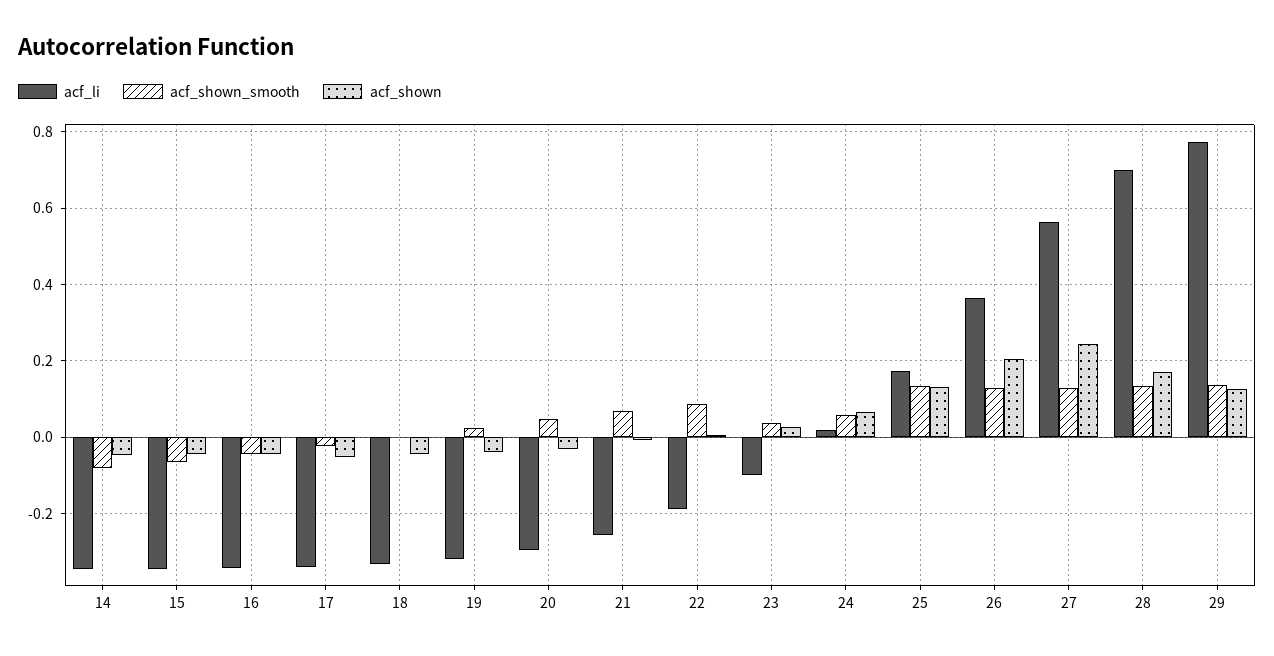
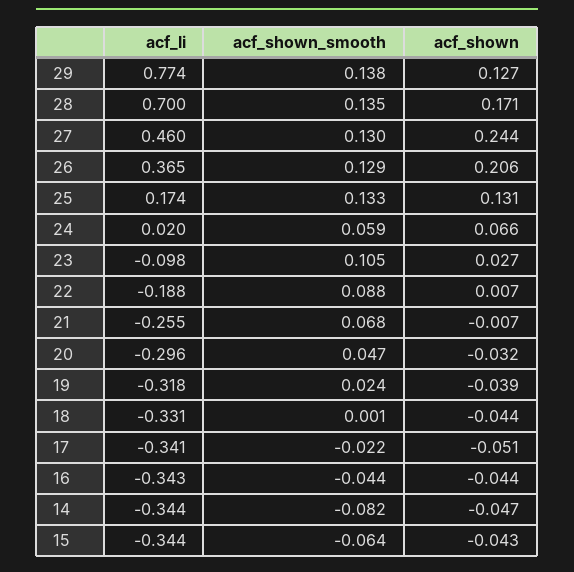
acf_shown_smooth, 23: 0.04 -> 0.105
acf_li, 27: 0.56 -> 0.46

